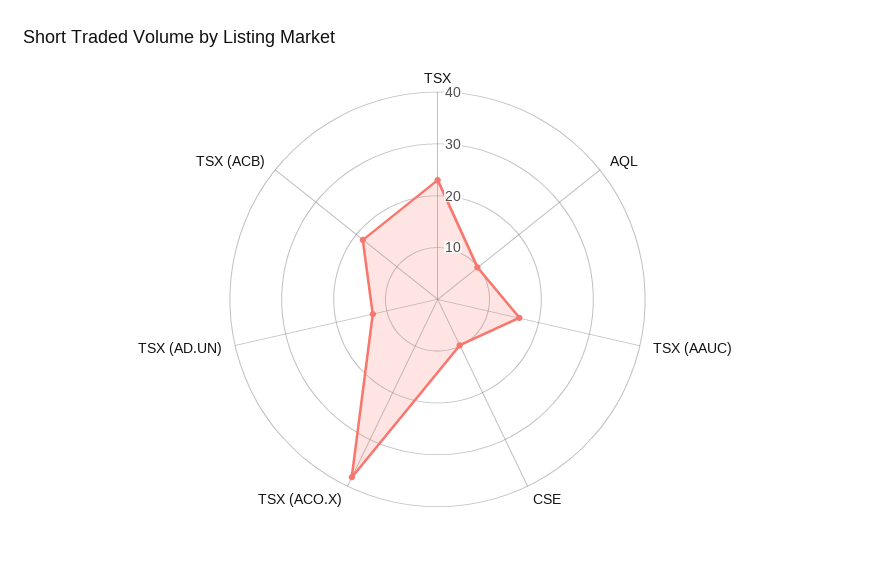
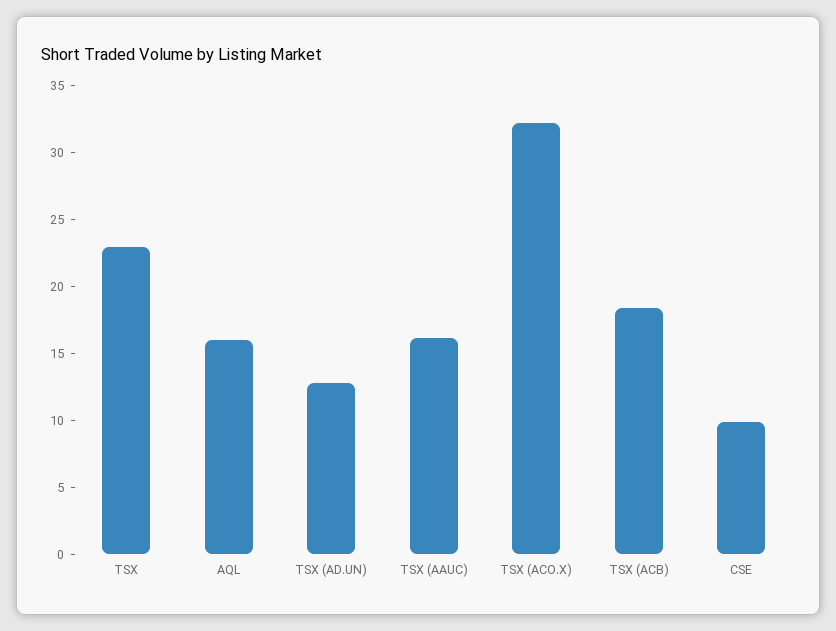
AQL: 10 -> 16
TSX (ACO.X): 38 -> 32

